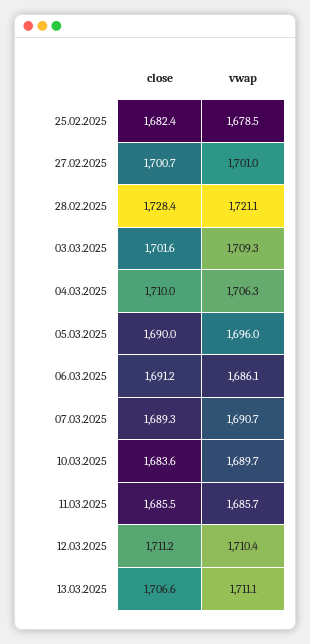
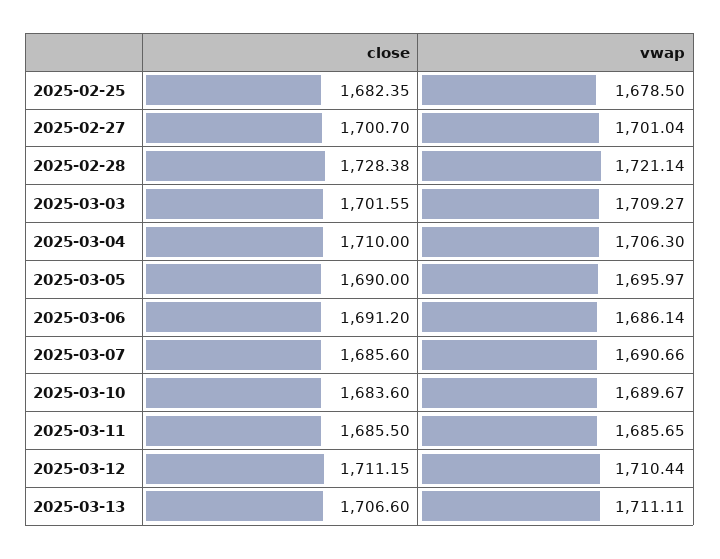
close, 07.03.2025: 1689.3 -> 1685.6

